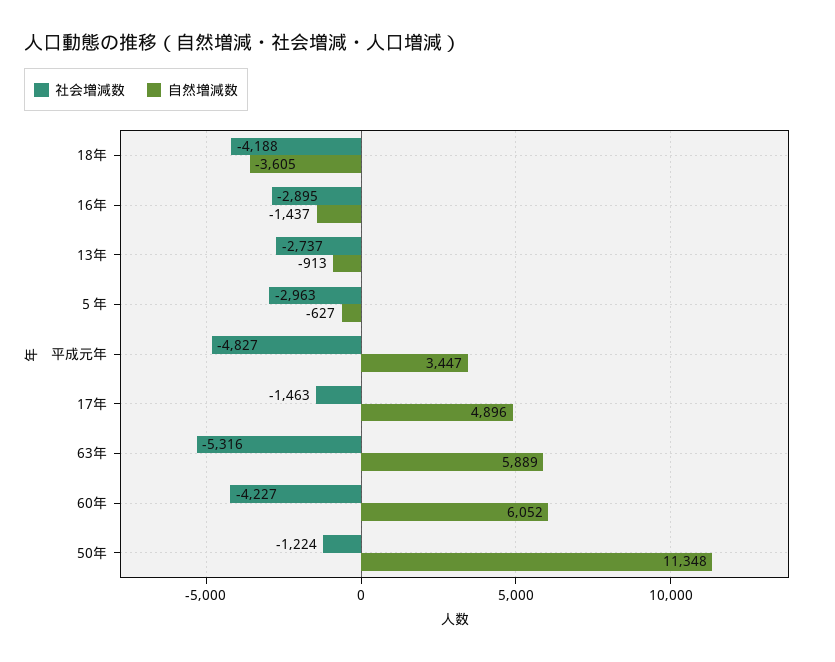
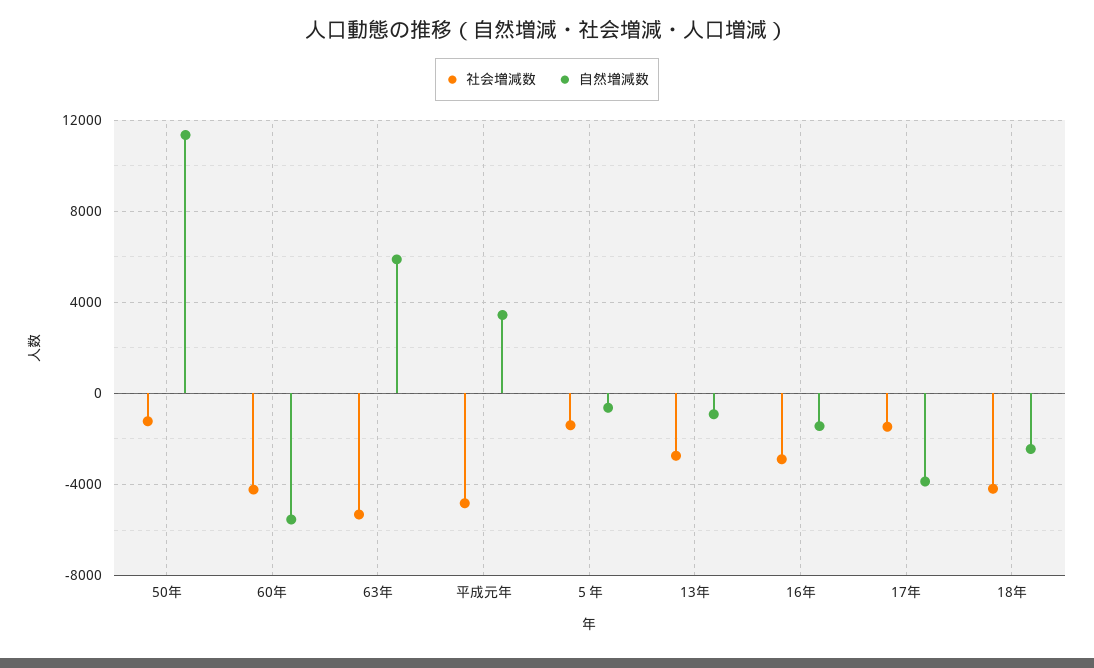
自然増減数, 18年: -3605 -> -2500
社会増減数, ５年: -2963 -> -1500
自然増減数, 17年: 4896 -> -4000
自然増減数, 60年: 6052 -> -5500

